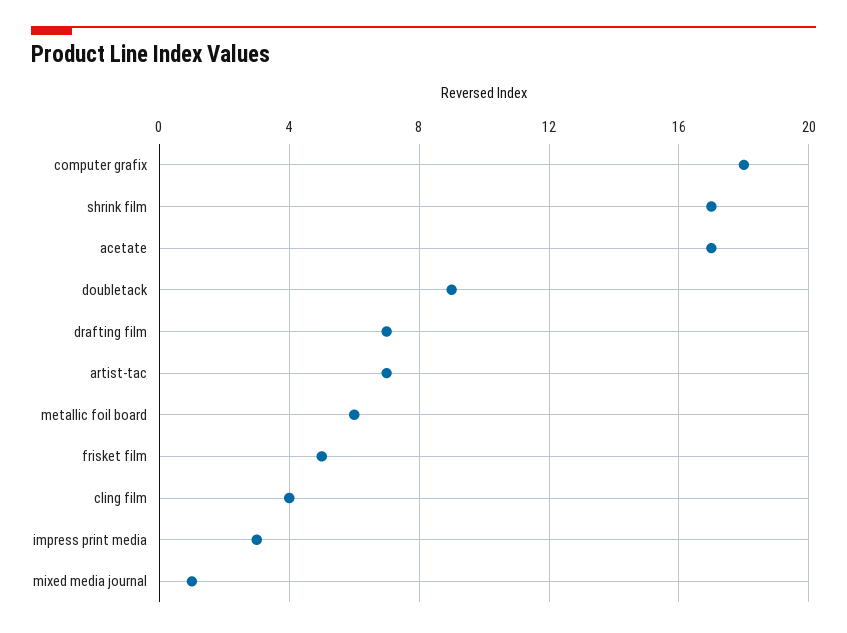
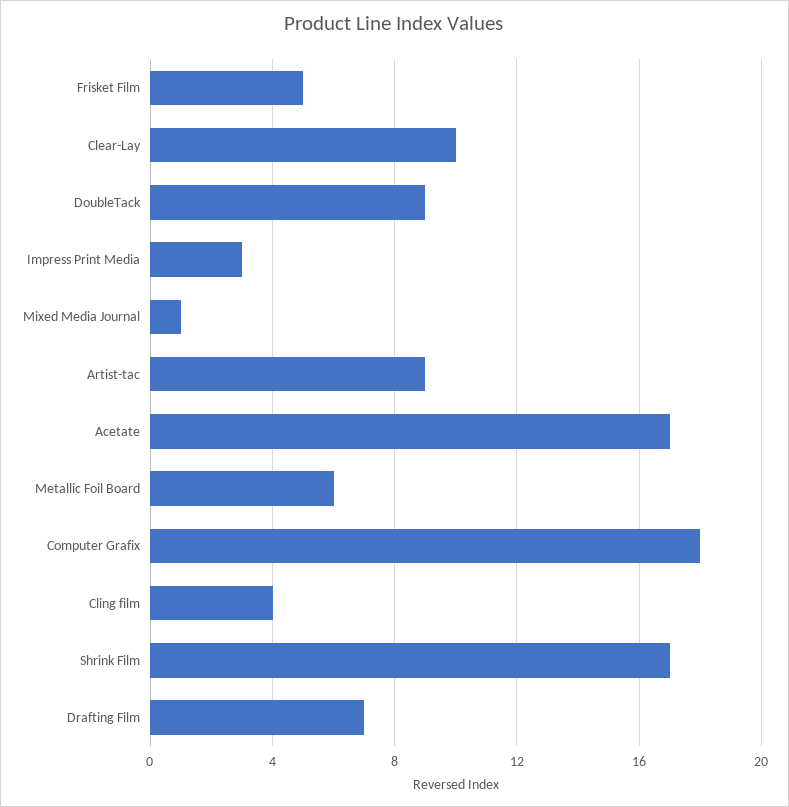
artist-tac: 7 -> 9
Clear-Lay: none -> 10

